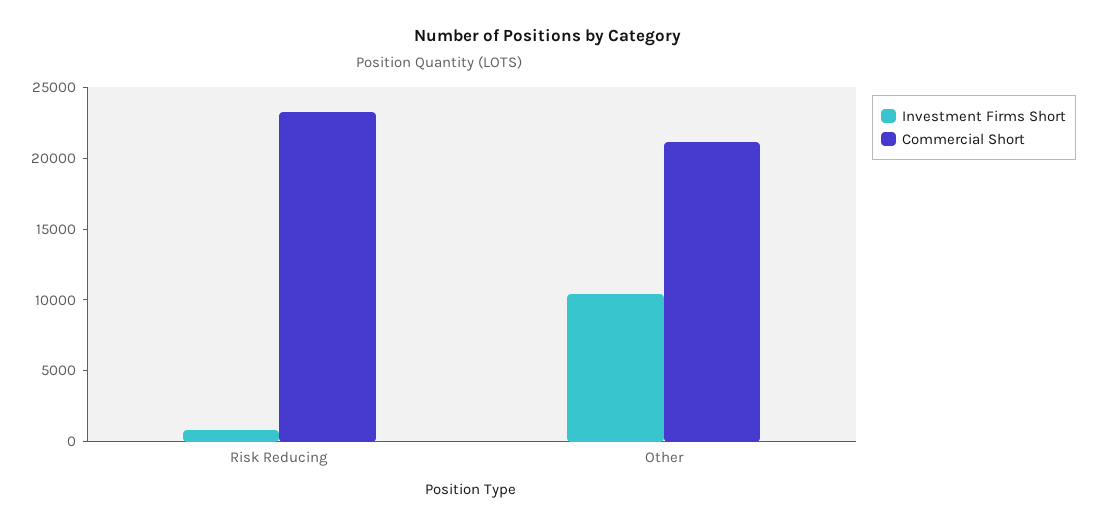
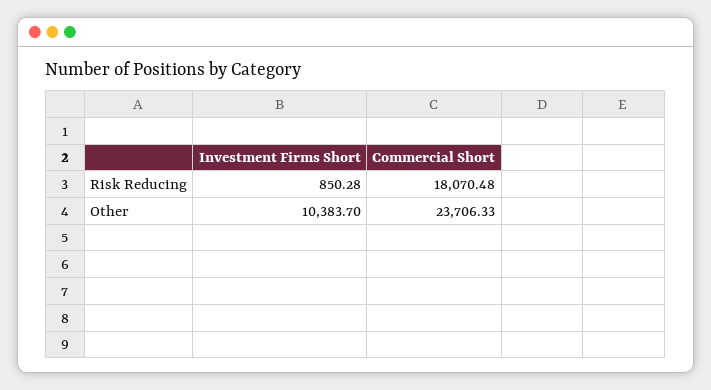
Commercial Short, Risk Reducing: 23000 -> 18070.48
Commercial Short, Other: 21000 -> 23706.33

